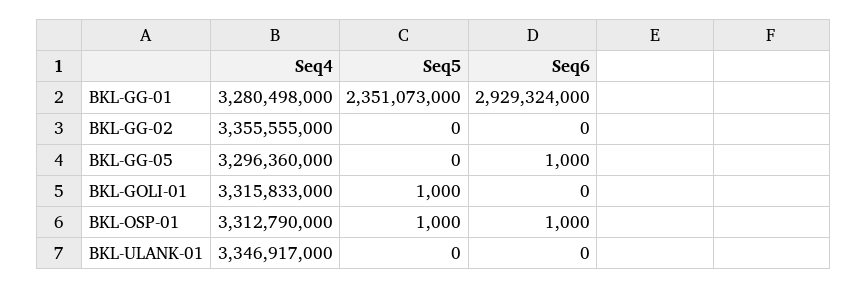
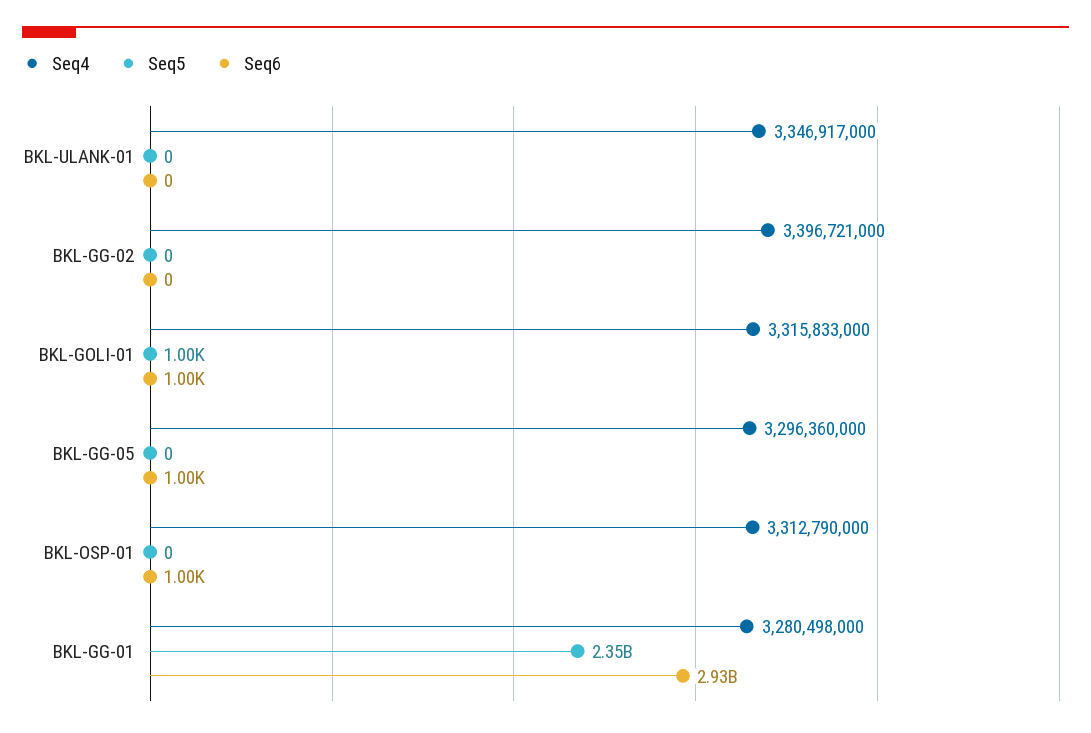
Seq4, BKL-GG-02: 3355555000 -> 3396721000
Seq6, BKL-GOLI-01: 0 -> 1000
Seq5, BKL-OSP-01: 1000 -> 0

